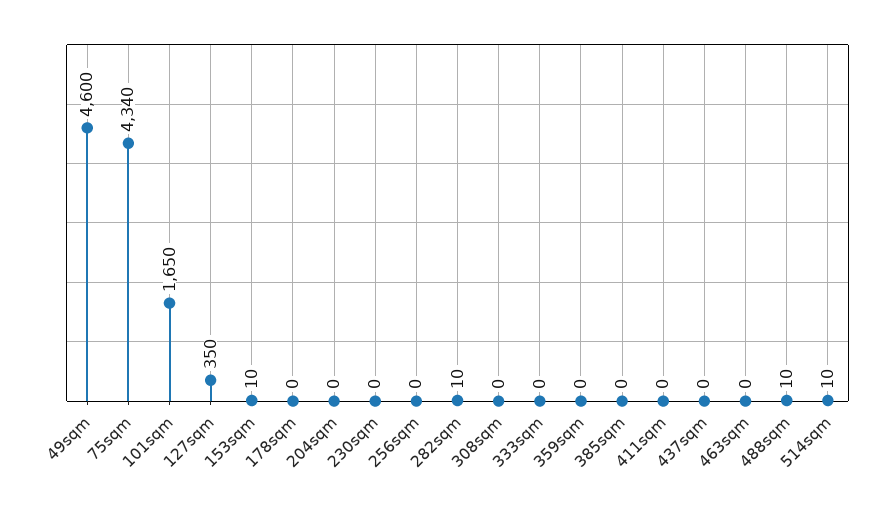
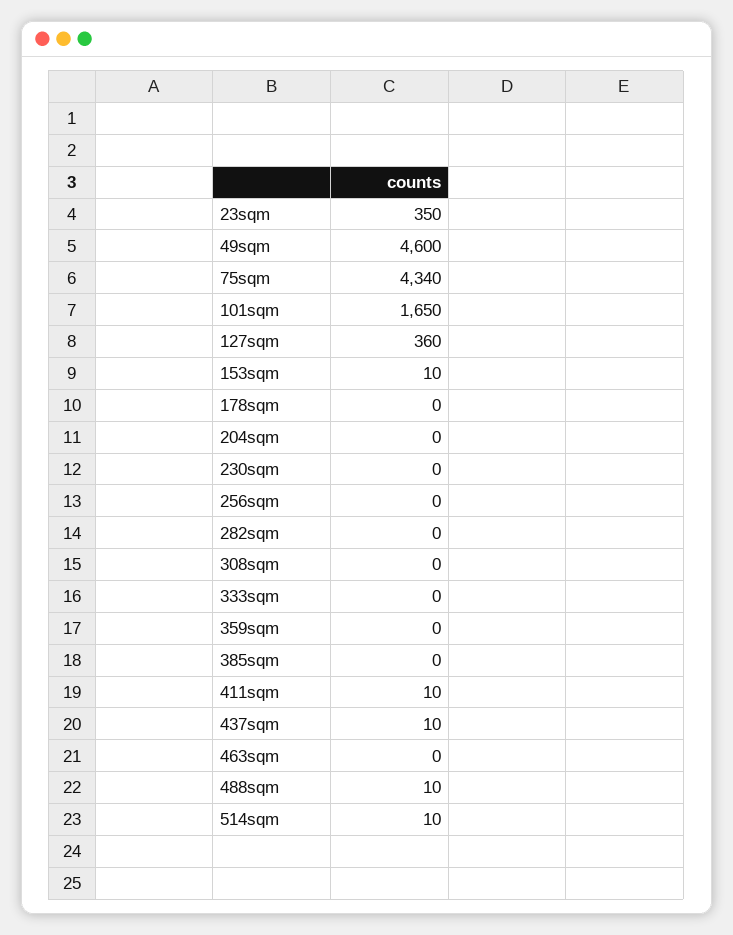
127sqm: 350 -> 360
282sqm: 10 -> 0
411sqm: 0 -> 10
437sqm: 0 -> 10
23sqm: none -> 350

